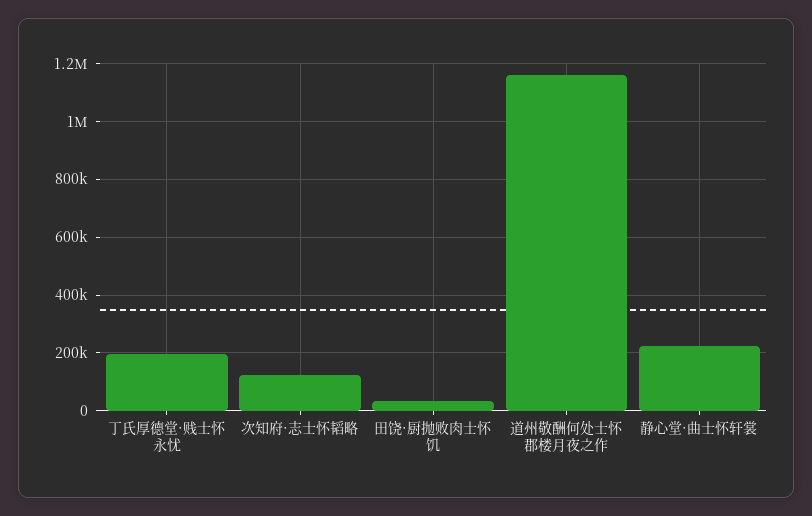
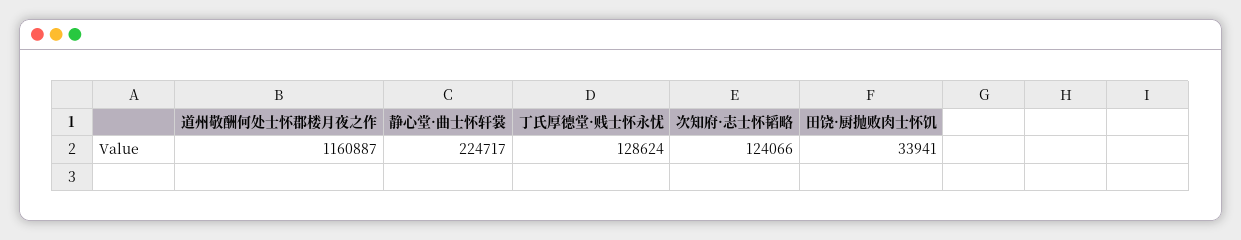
丁氏厚德堂·贱士怀永忧: 200000 -> 128624

